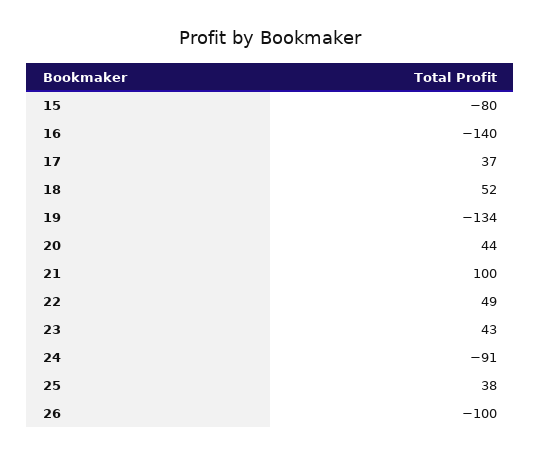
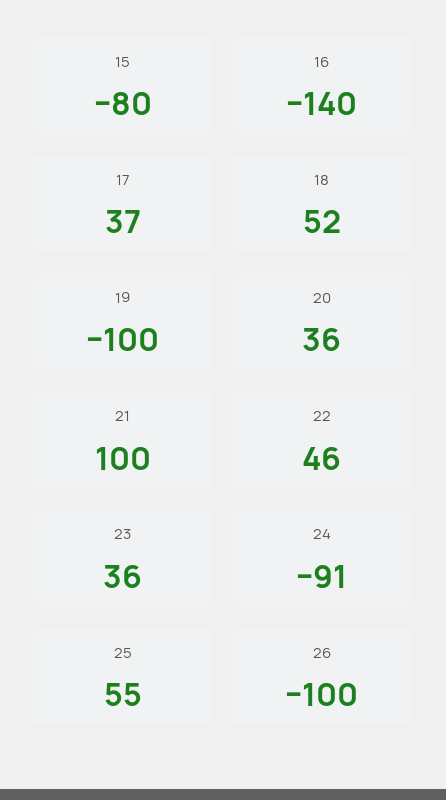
19: -134 -> -100
20: 44 -> 36
22: 49 -> 46
23: 43 -> 36
25: 38 -> 55

